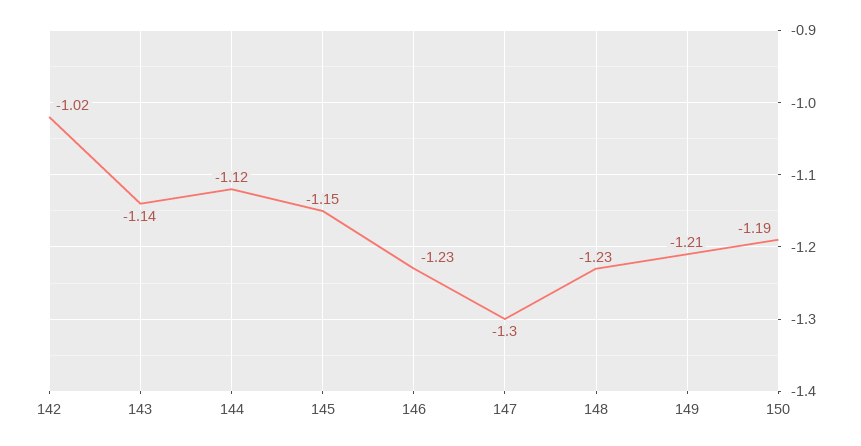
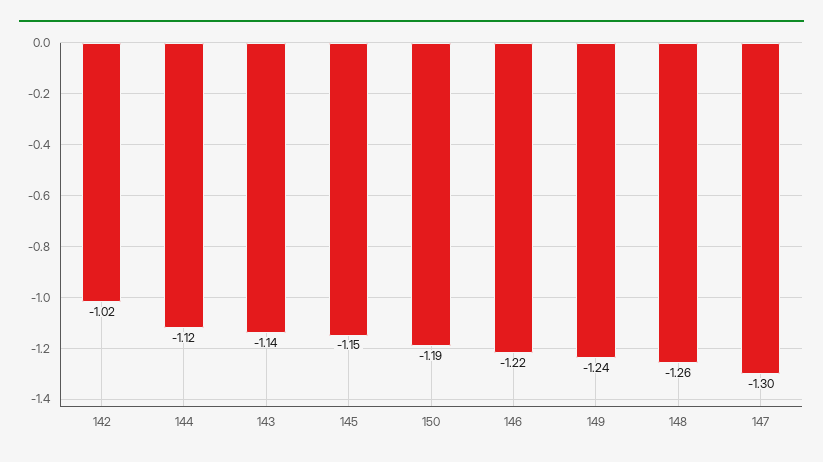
146: -1.23 -> -1.22
148: -1.23 -> -1.26
149: -1.21 -> -1.24

